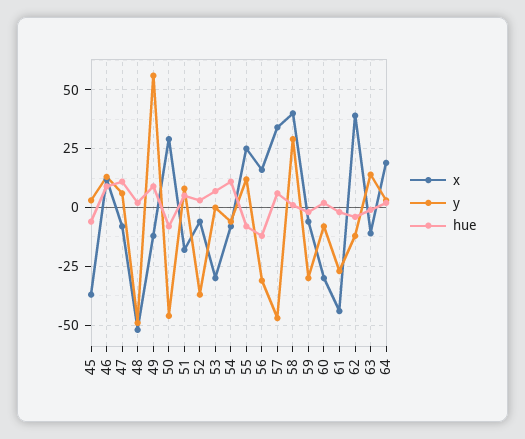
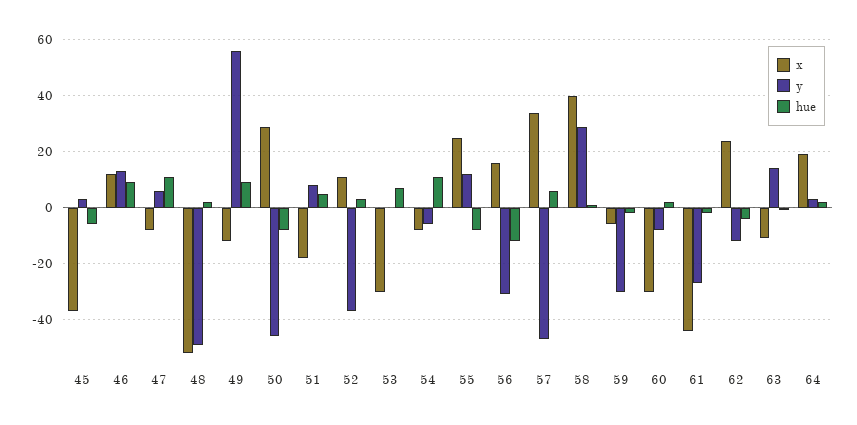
x, 52: -5 -> 10
x, 62: 40 -> 25

